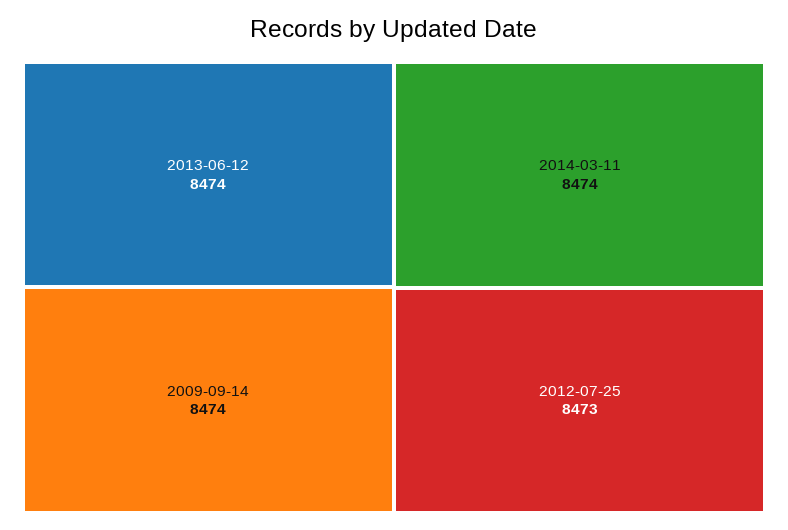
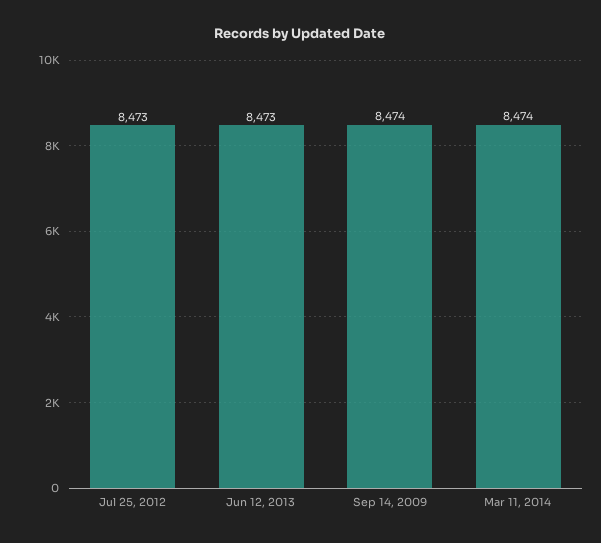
2013-06-12: 8474 -> 8473

